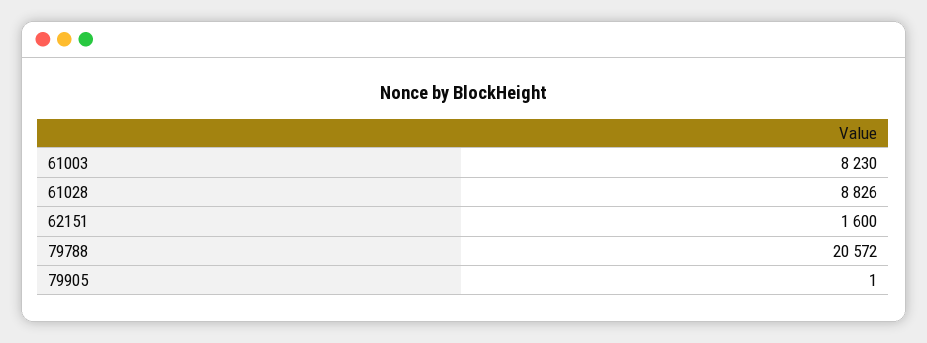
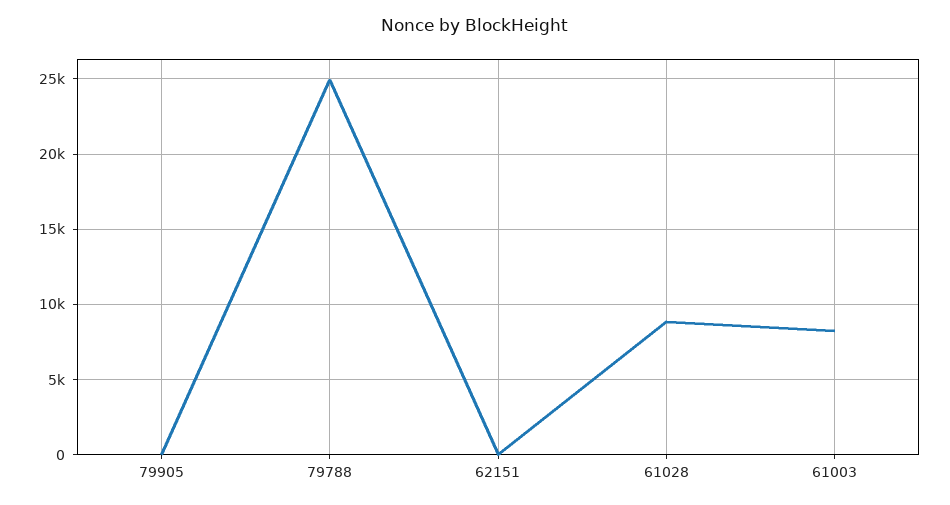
62151: 1600 -> 0
79788: 20572 -> 25000

